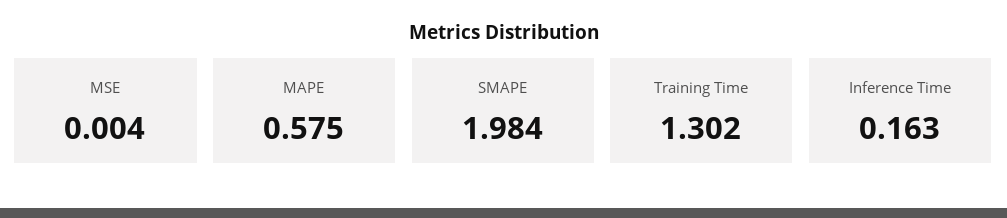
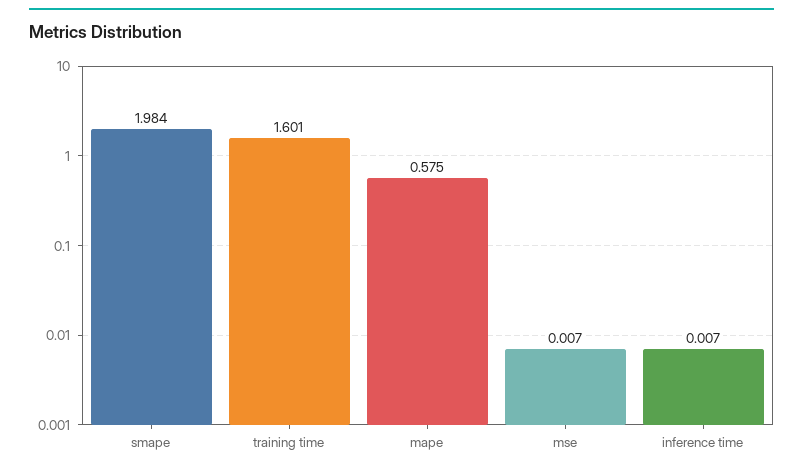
MSE: 0.004 -> 0.007
Training Time: 1.302 -> 1.601
Inference Time: 0.163 -> 0.007

